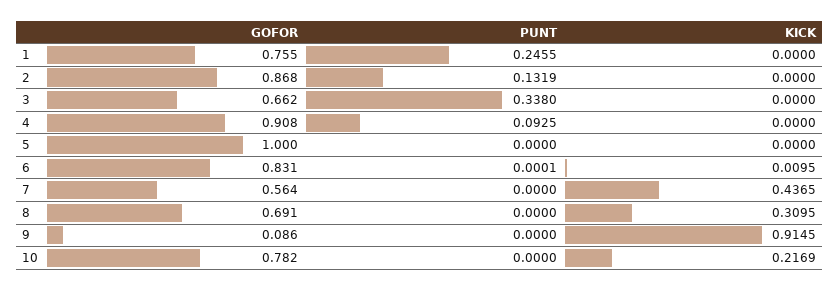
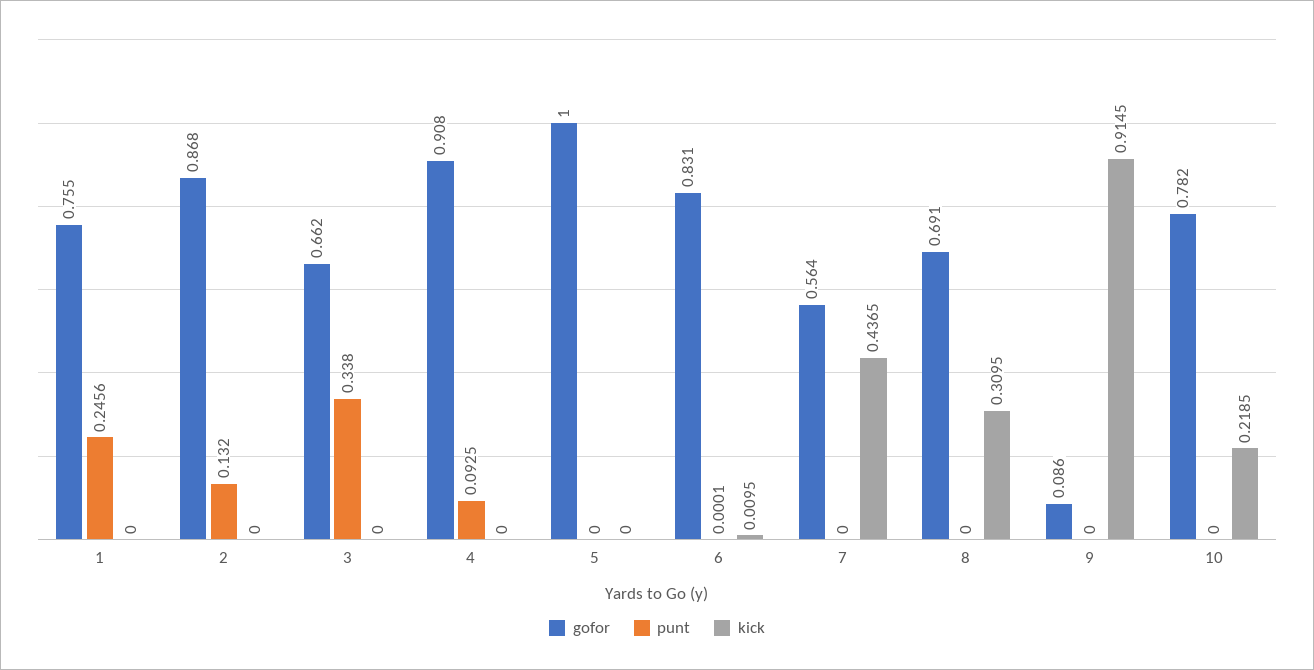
PUNT, 1: 0.2455 -> 0.2456
PUNT, 2: 0.1319 -> 0.132
KICK, 10: 0.2169 -> 0.2185

